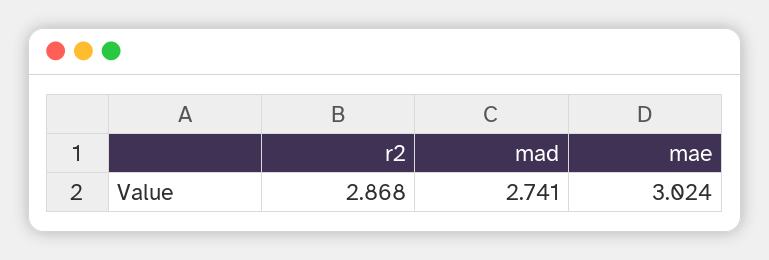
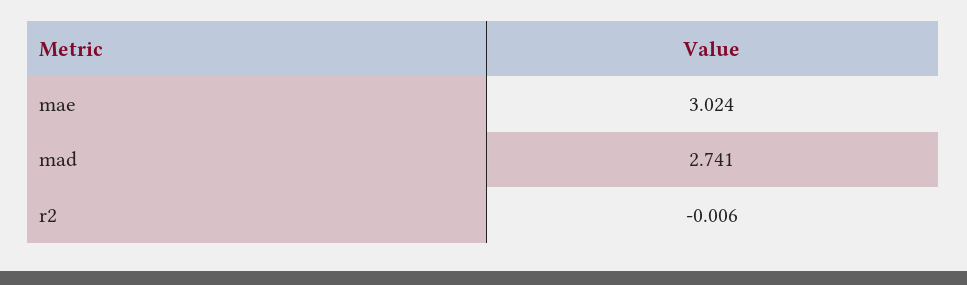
r2: 2.868 -> -0.006

